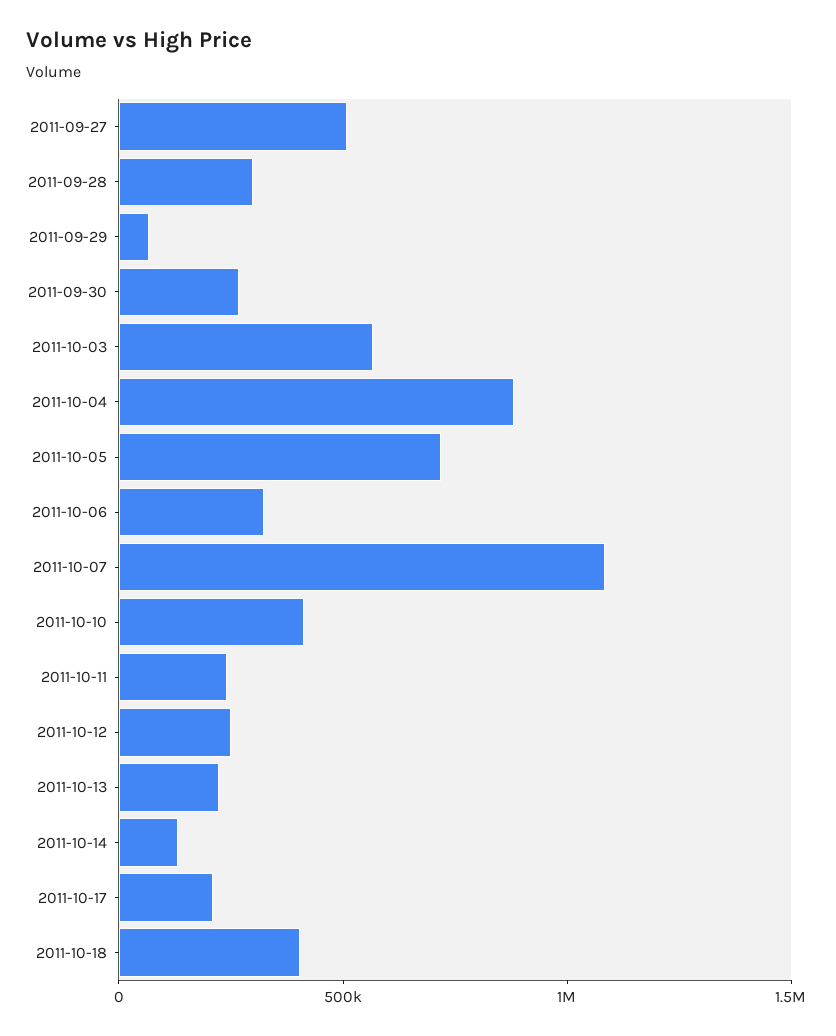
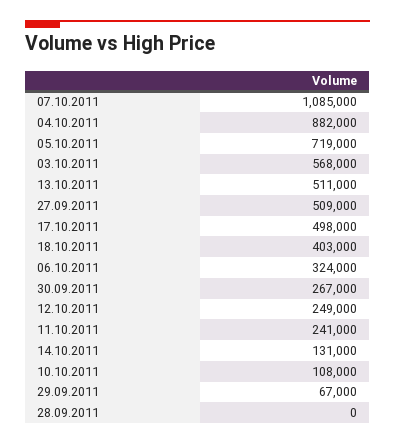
2011-09-28: 300000 -> 0
2011-10-10: 400000 -> 108000
2011-10-13: 200000 -> 511000
2011-10-17: 200000 -> 498000

